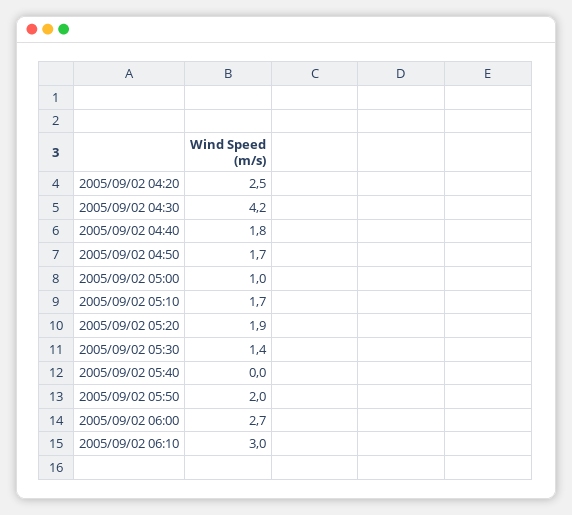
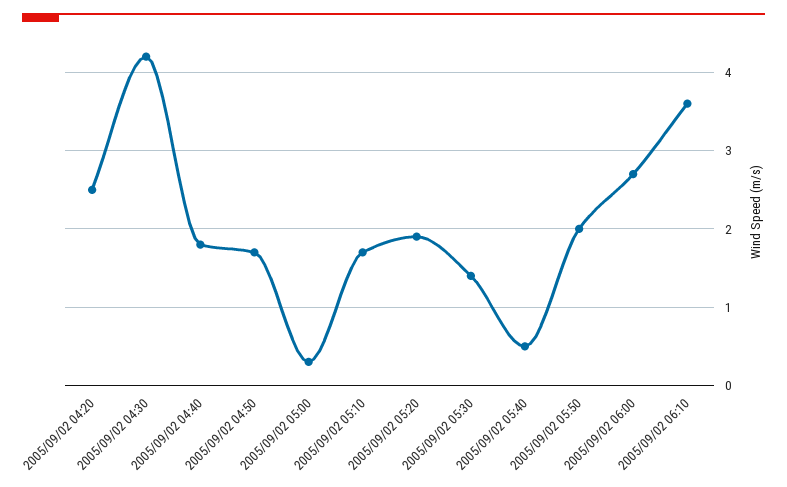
2005/09/02 05:00: 1 -> 0.3
2005/09/02 05:40: 0 -> 0.5
2005/09/02 06:10: 3 -> 3.6

